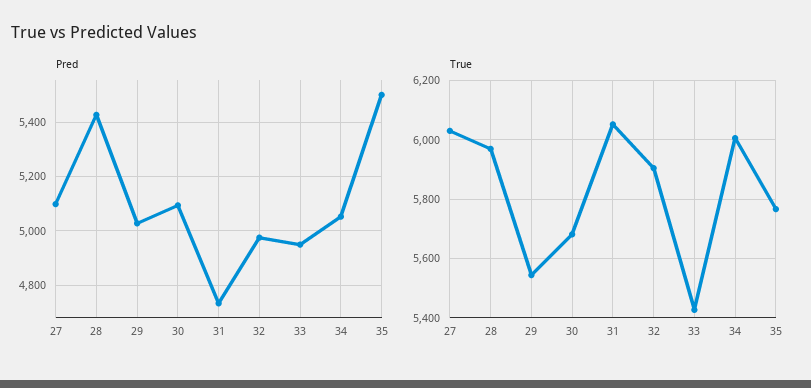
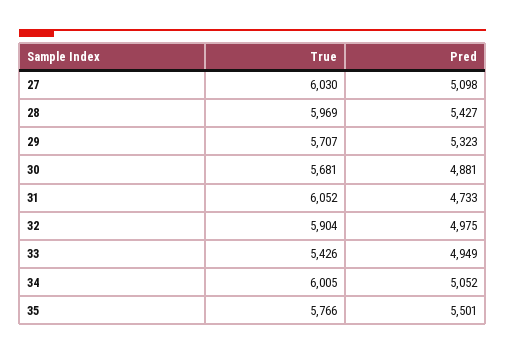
Pred, 29: 5025 -> 5323
Pred, 30: 5100 -> 4881
True, 29: 5550 -> 5707

